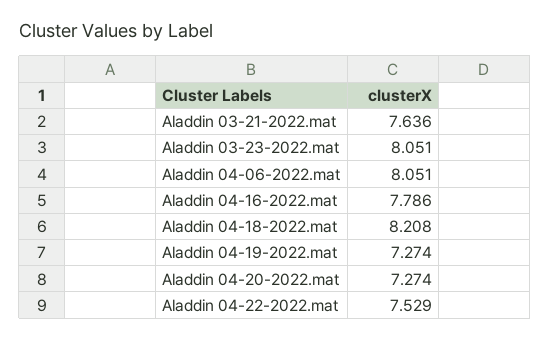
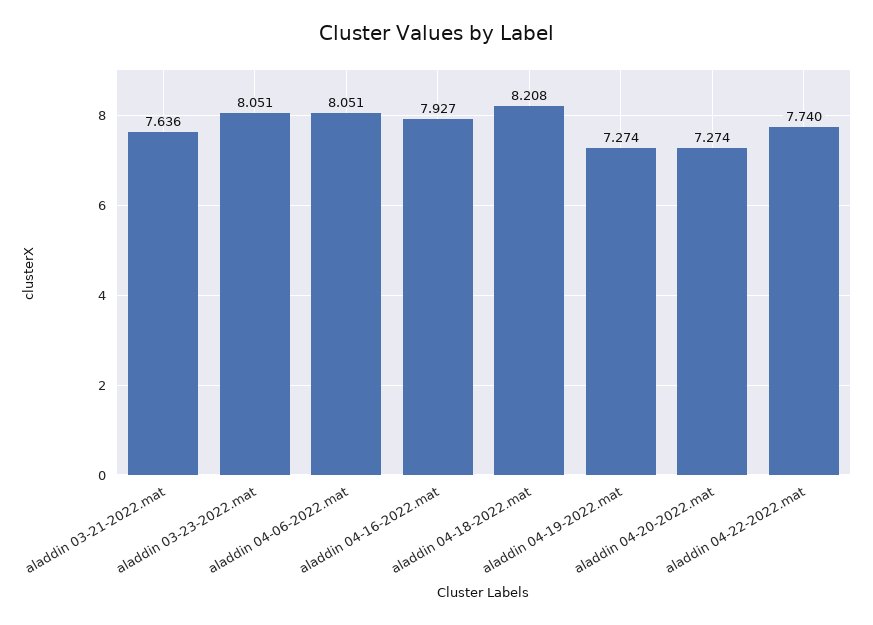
Aladdin 04-16-2022.mat: 7.786 -> 7.927
Aladdin 04-22-2022.mat: 7.529 -> 7.74

